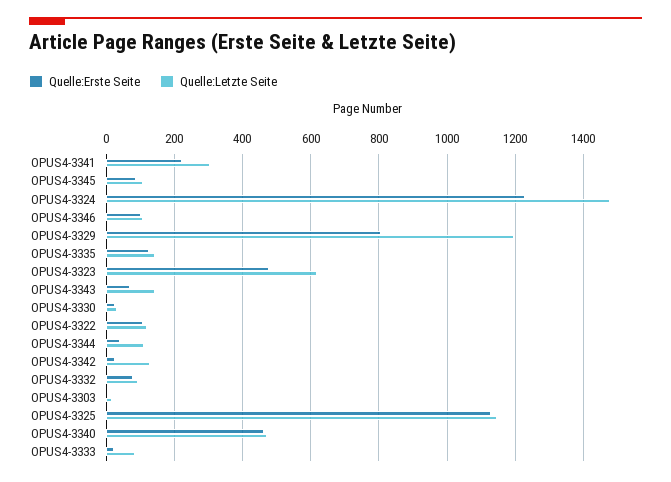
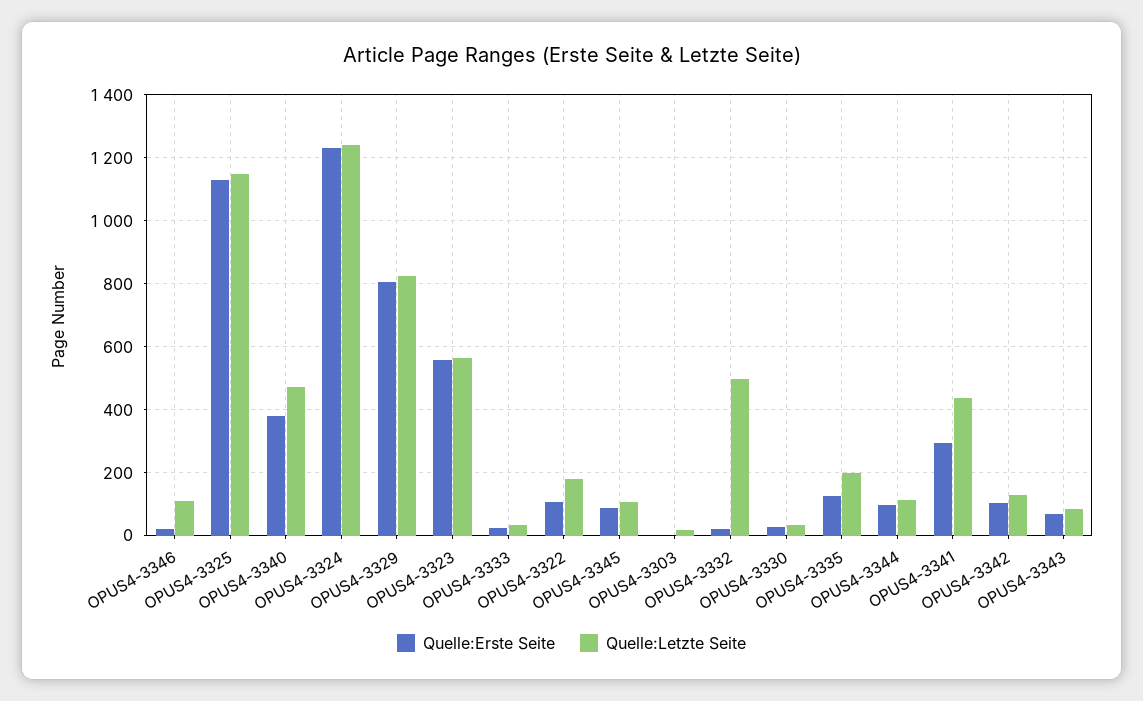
Quelle:Erste Seite, OPUS4-3341: 220 -> 300
Quelle:Letzte Seite, OPUS4-3341: 300 -> 440
Quelle:Letzte Seite, OPUS4-3324: 1480 -> 1240
Quelle:Erste Seite, OPUS4-3346: 100 -> 20
Quelle:Letzte Seite, OPUS4-3329: 1200 -> 820
Quelle:Letzte Seite, OPUS4-3335: 140 -> 200
Quelle:Erste Seite, OPUS4-3323: 480 -> 560
Quelle:Letzte Seite, OPUS4-3323: 620 -> 560
Quelle:Letzte Seite, OPUS4-3343: 140 -> 80
Quelle:Letzte Seite, OPUS4-3322: 120 -> 180
Quelle:Erste Seite, OPUS4-3344: 40 -> 100
Quelle:Erste Seite, OPUS4-3342: 20 -> 100
Quelle:Erste Seite, OPUS4-3332: 80 -> 20
Quelle:Letzte Seite, OPUS4-3332: 100 -> 500
Quelle:Erste Seite, OPUS4-3340: 460 -> 380
Quelle:Letzte Seite, OPUS4-3333: 80 -> 40

